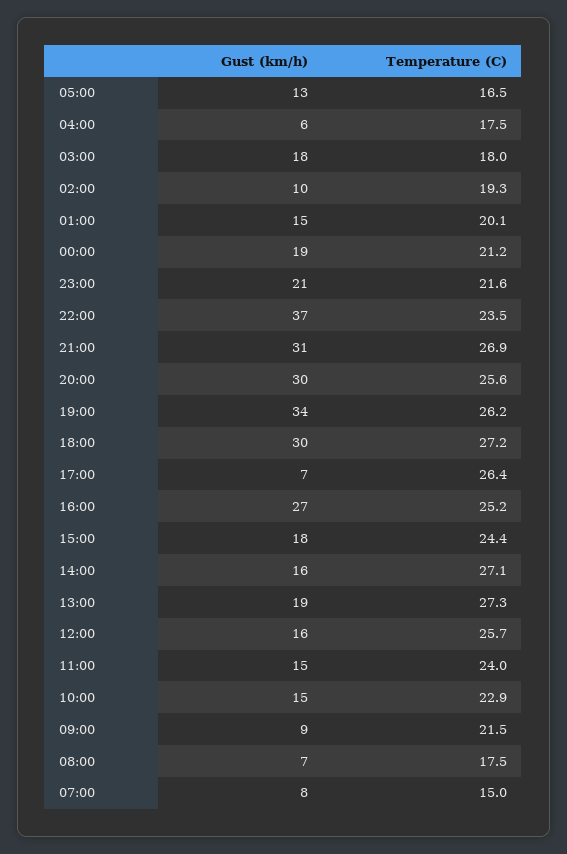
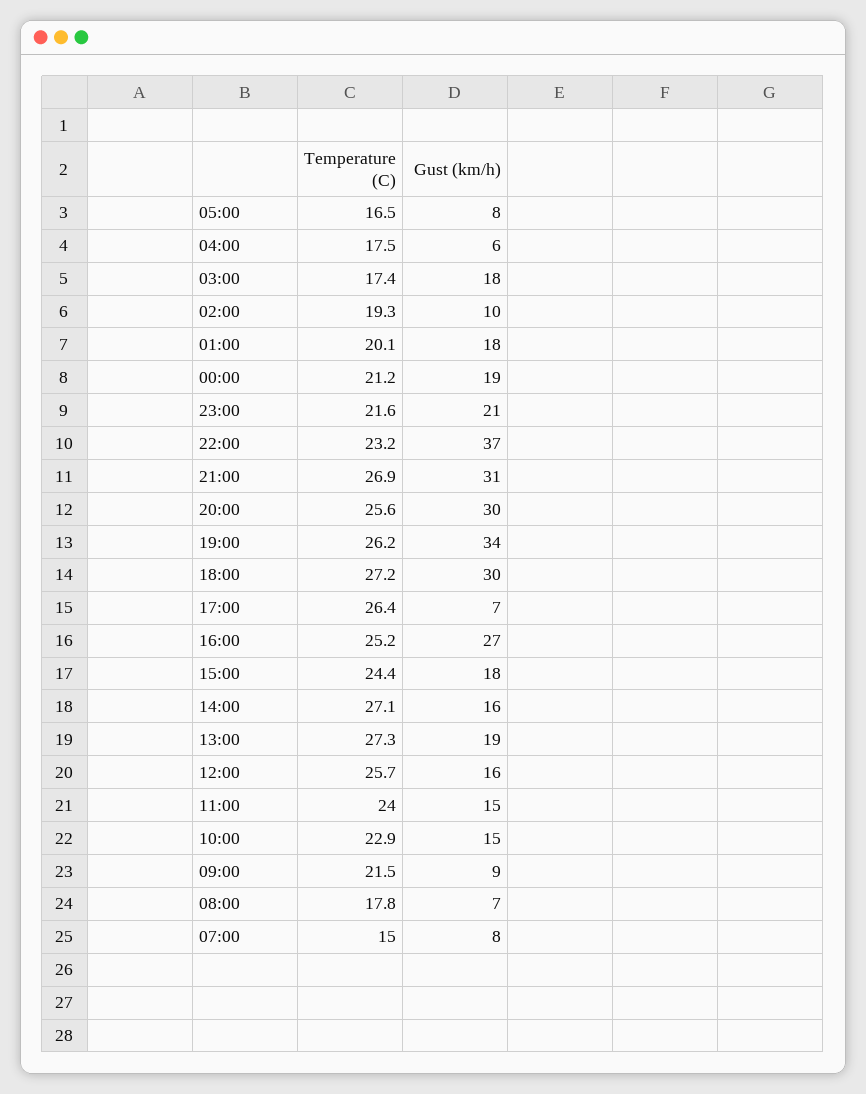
Gust (km/h), 05:00: 13 -> 8
Temperature (C), 03:00: 18 -> 17.4
Gust (km/h), 01:00: 15 -> 18
Temperature (C), 22:00: 23.5 -> 23.2
Temperature (C), 08:00: 17.5 -> 17.8

